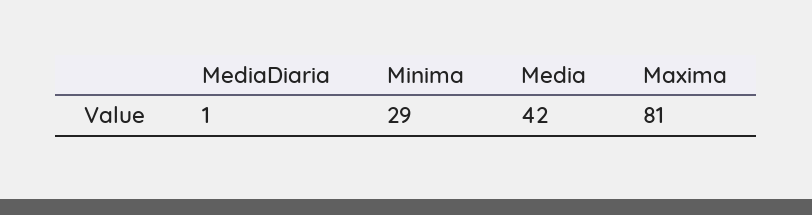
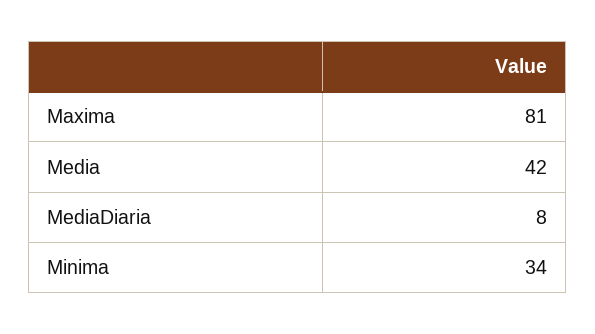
MediaDiaria: 1 -> 8
Minima: 29 -> 34

